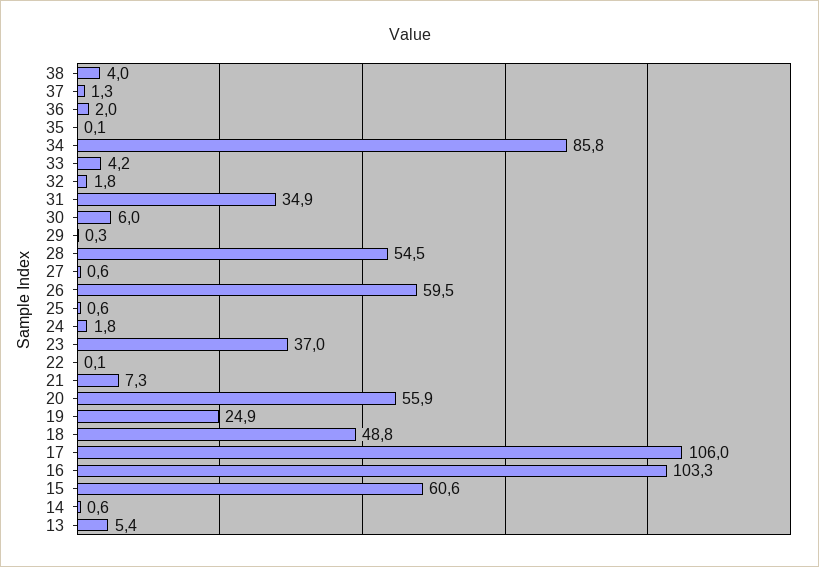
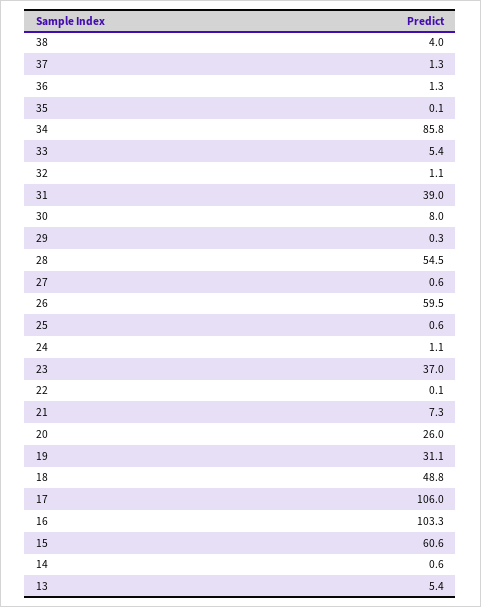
36: 2 -> 1.3
33: 4.2 -> 5.4
32: 1.8 -> 1.1
31: 34.9 -> 39
30: 6 -> 8
24: 1.8 -> 1.1
20: 55.9 -> 26
19: 24.9 -> 31.1

